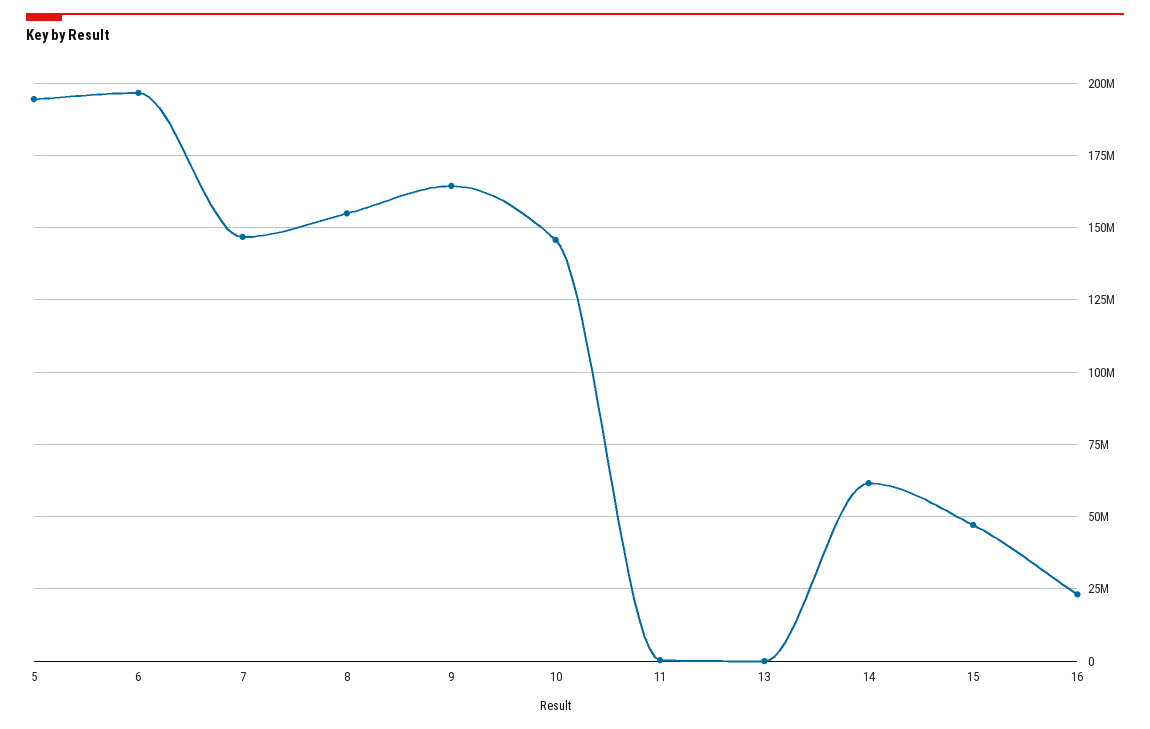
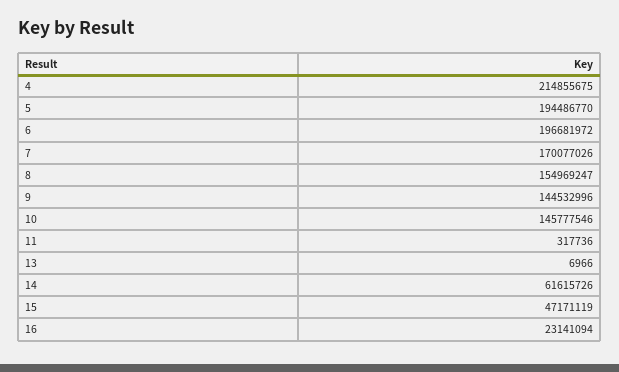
7: 147500000 -> 170077026
9: 165000000 -> 144532996
4: none -> 214855675

